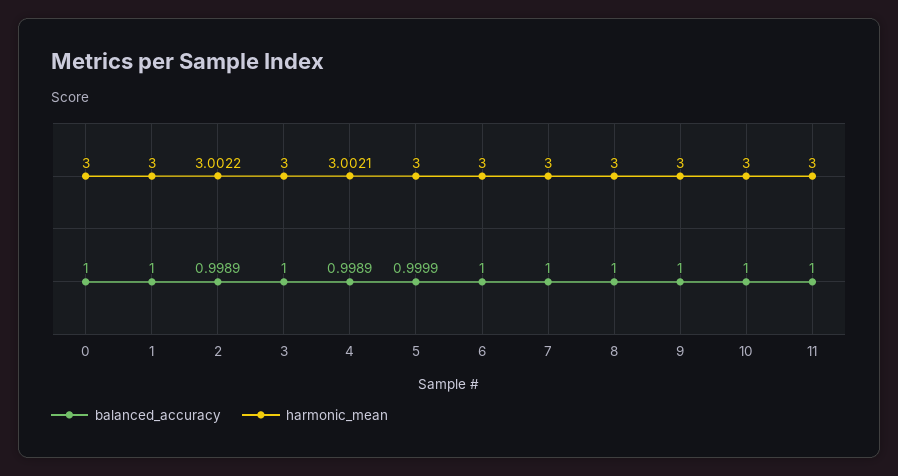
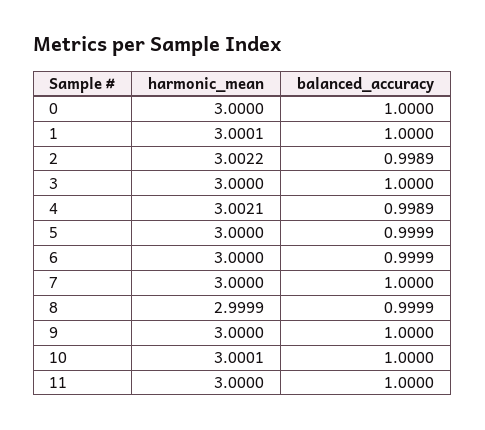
harmonic_mean, 1: 3 -> 3.0001
balanced_accuracy, 6: 1 -> 0.9999
balanced_accuracy, 8: 1 -> 0.9999
harmonic_mean, 8: 3 -> 2.9999
harmonic_mean, 10: 3 -> 3.0001

